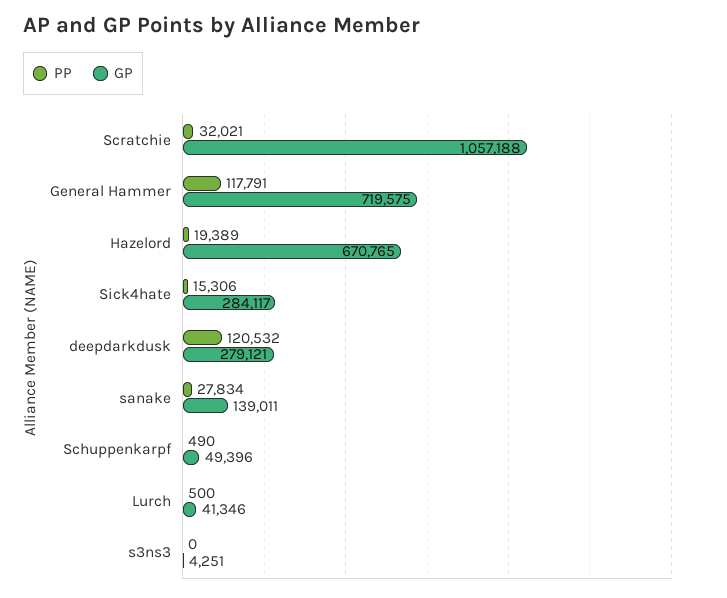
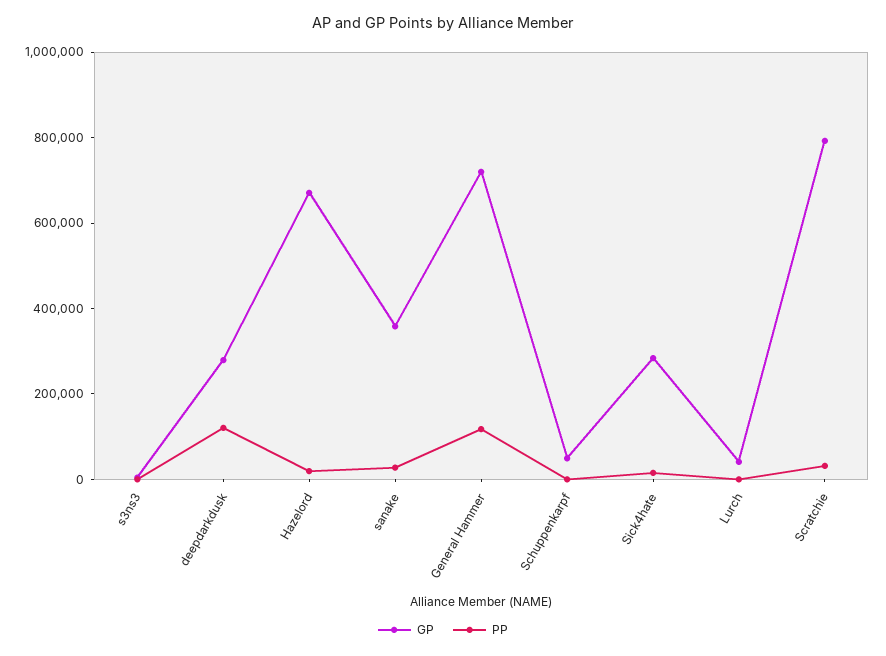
GP, Scratchie: 1057188 -> 800000
GP, sanake: 139011 -> 350000

